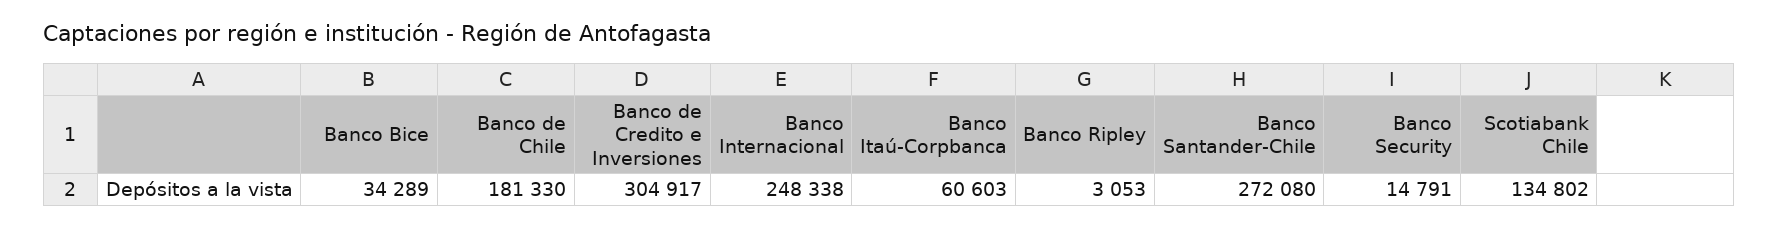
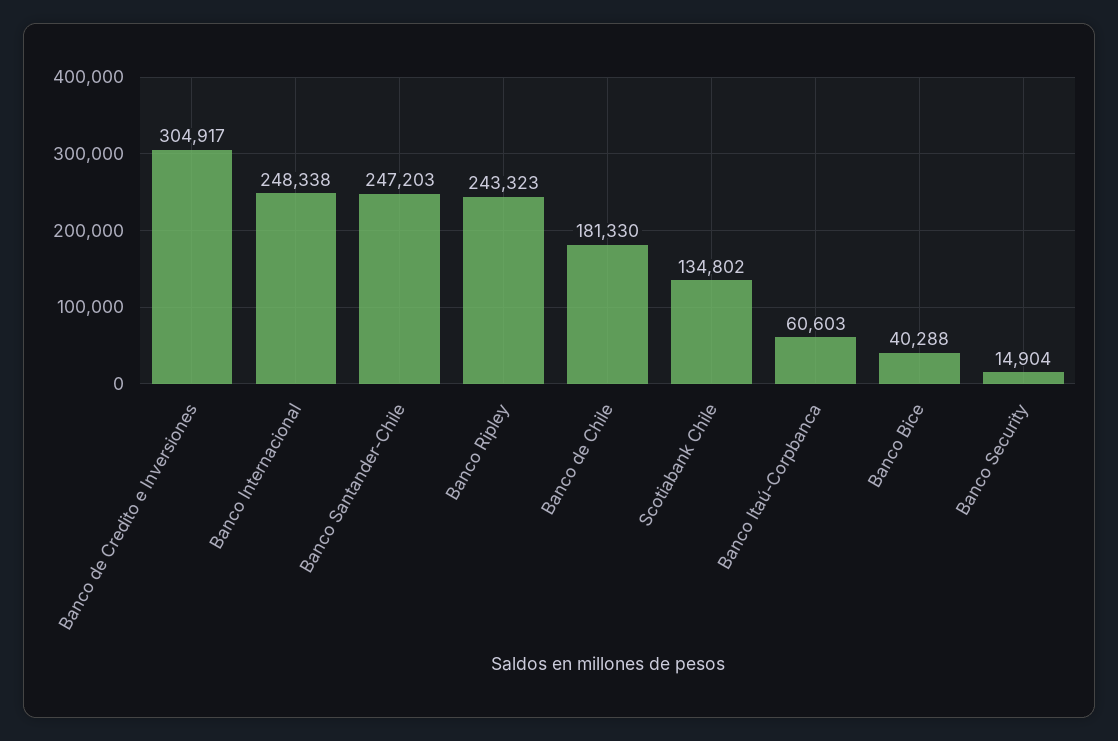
Banco Bice: 34289 -> 40288
Banco Ripley: 3053 -> 243323
Banco Santander-Chile: 272080 -> 247203
Banco Security: 14791 -> 14904

